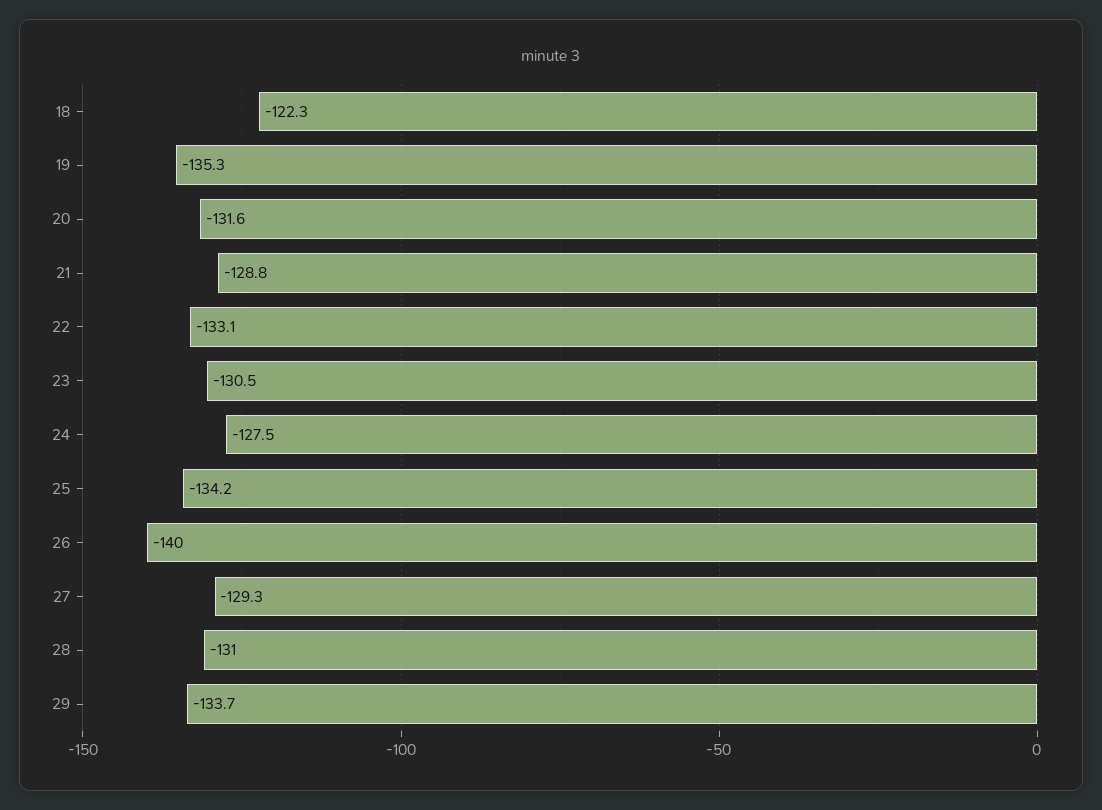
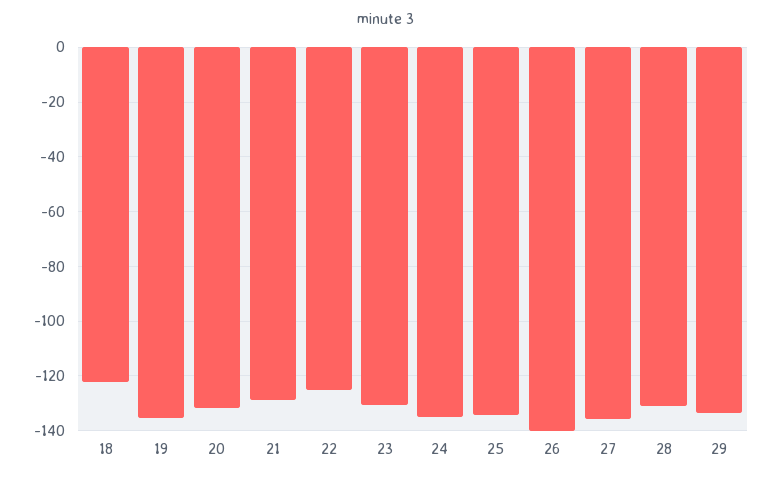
22: -133.1 -> -125
24: -127.5 -> -135
27: -129.3 -> -135

